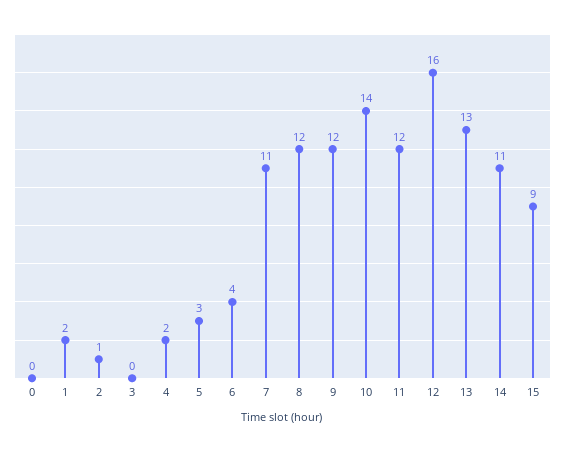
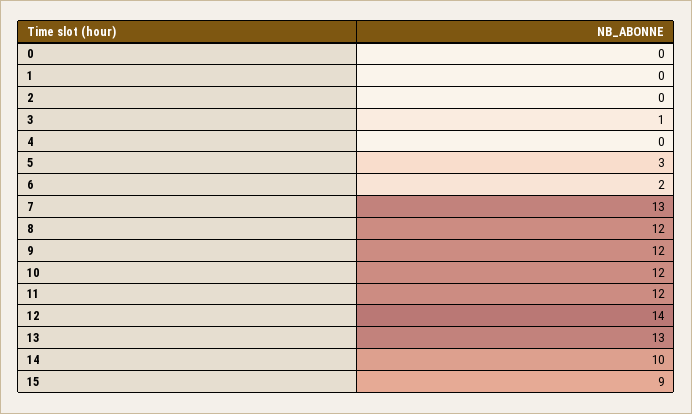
1: 2 -> 0
2: 1 -> 0
3: 0 -> 1
4: 2 -> 0
6: 4 -> 2
7: 11 -> 13
10: 14 -> 12
12: 16 -> 14
14: 11 -> 10

